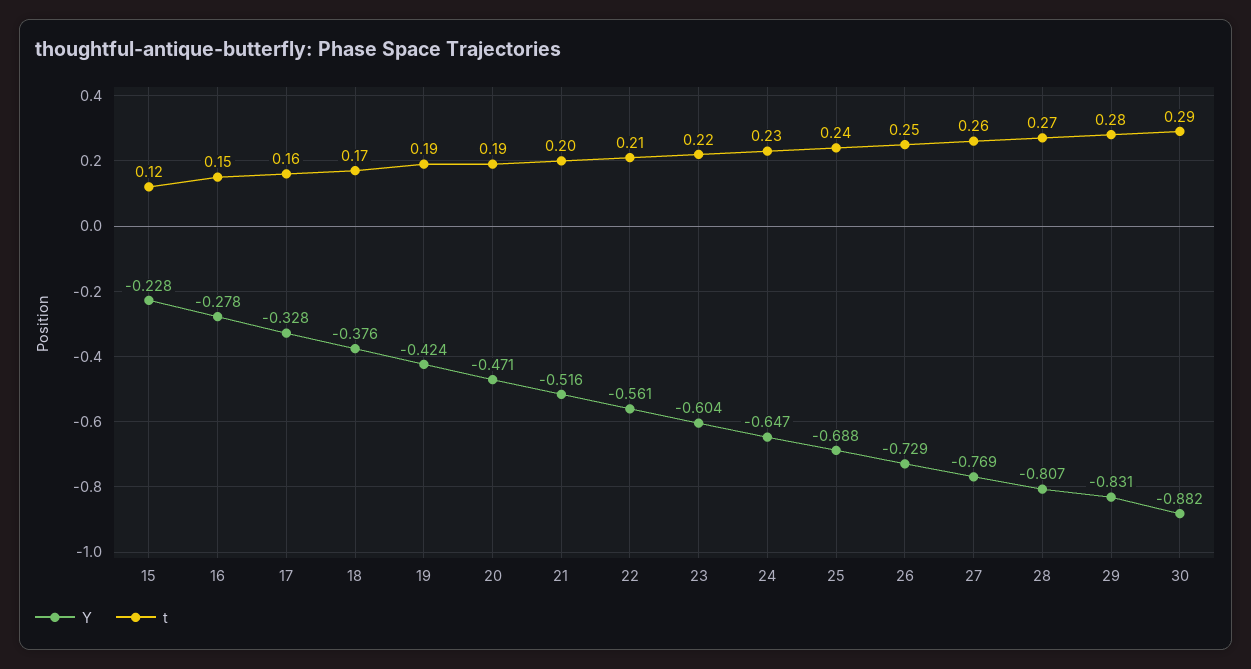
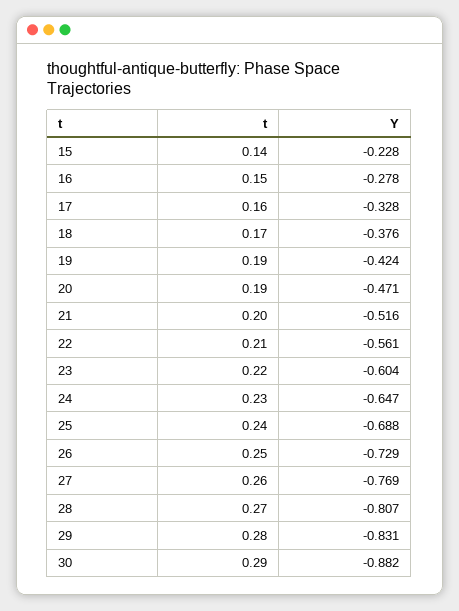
t, 15: 0.12 -> 0.14

